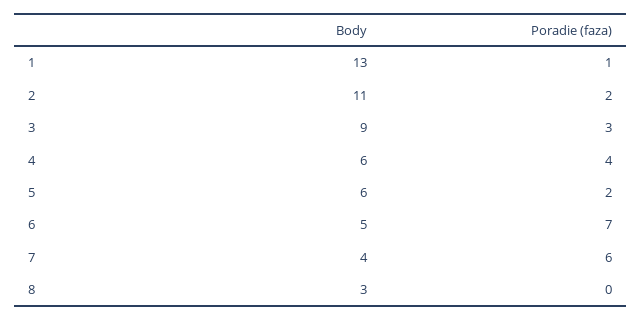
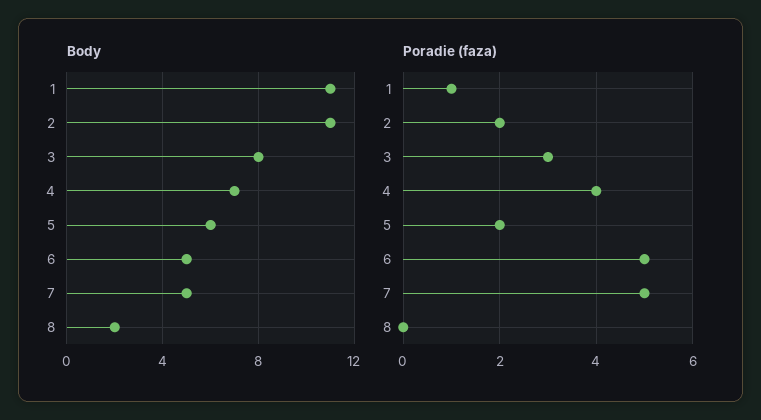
Body, 1: 13 -> 11
Body, 3: 9 -> 8
Body, 4: 6 -> 7
Poradie (faza), 6: 7 -> 5
Body, 7: 4 -> 5
Poradie (faza), 7: 6 -> 5
Body, 8: 3 -> 2

